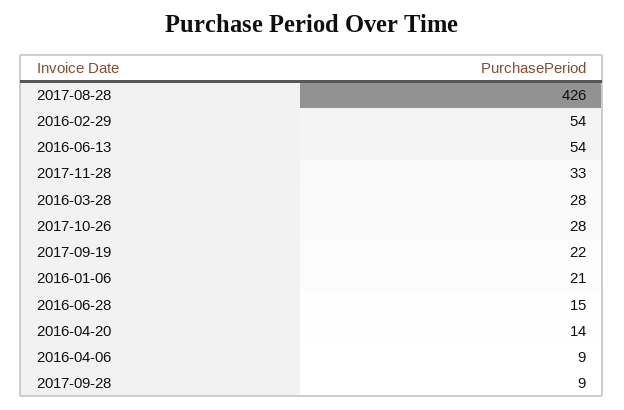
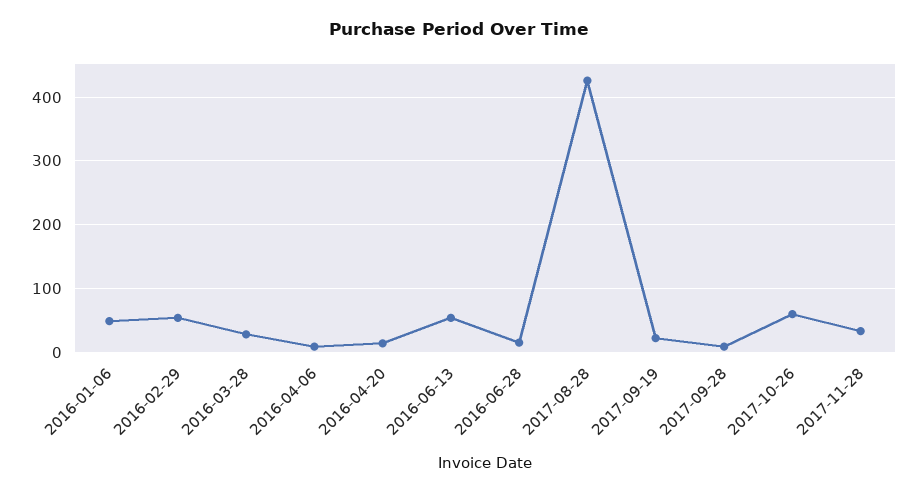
2017-10-26: 28 -> 60
2016-01-06: 21 -> 50

